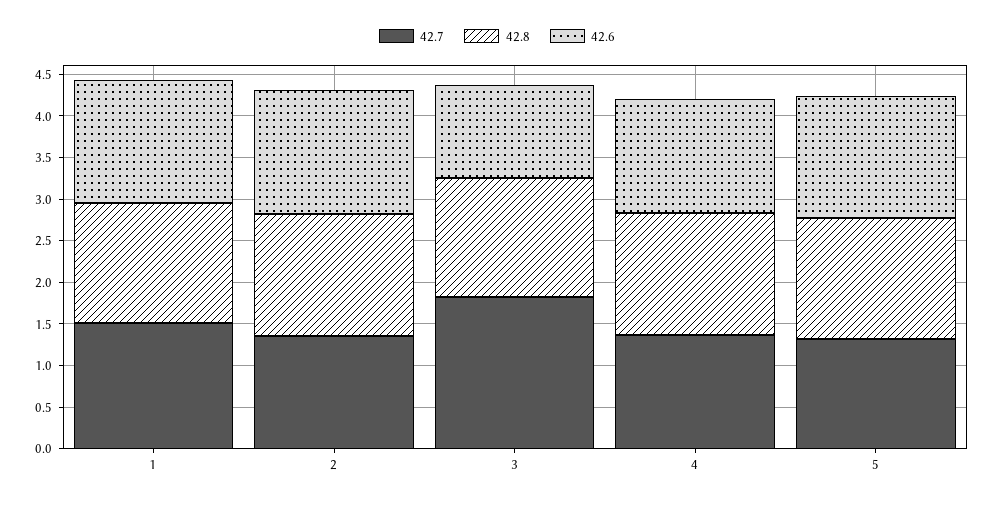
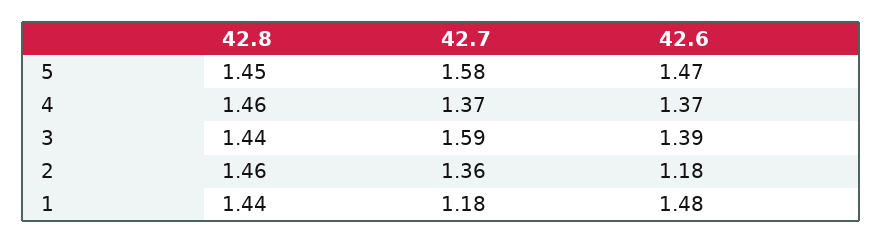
42.7, 1: 1.5 -> 1.18
42.6, 2: 1.5 -> 1.18
42.7, 3: 1.8 -> 1.59
42.6, 3: 1.1 -> 1.39
42.7, 5: 1.3 -> 1.58

